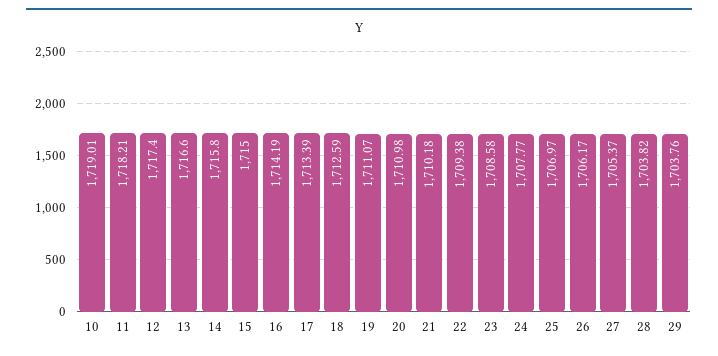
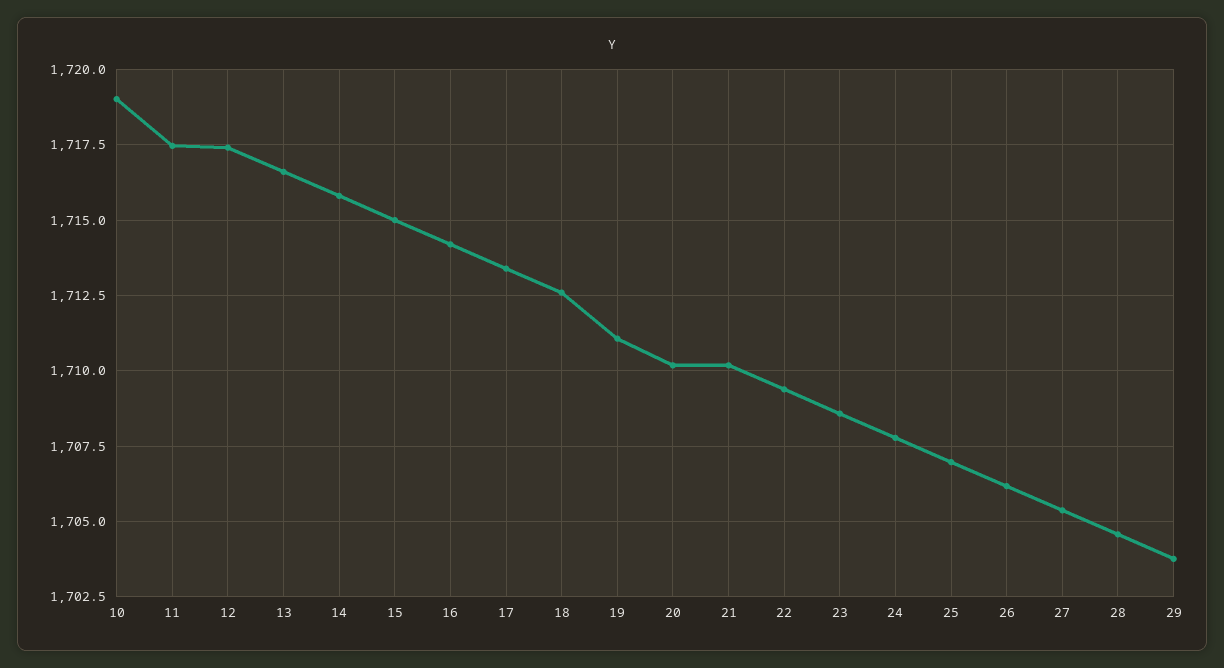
11: 1718.21 -> 1717.5
20: 1710.98 -> 1710.25
28: 1703.82 -> 1704.5

